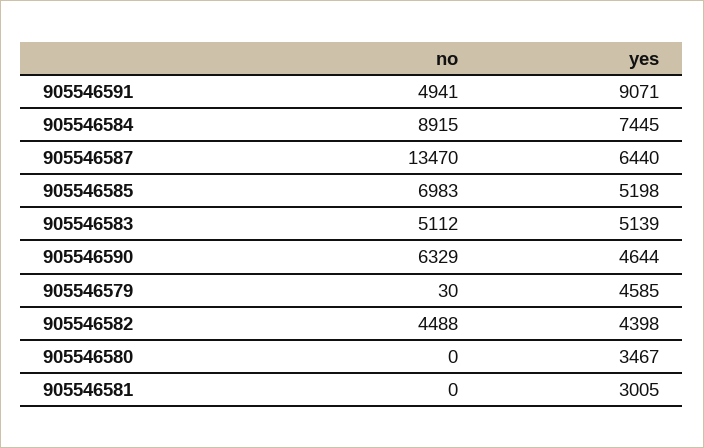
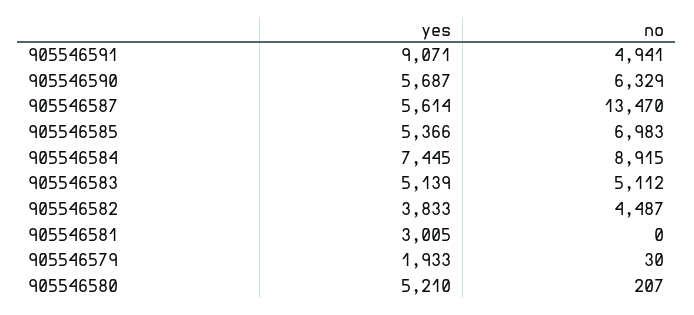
yes, 905546587: 6440 -> 5614
yes, 905546585: 5198 -> 5366
yes, 905546590: 4644 -> 5687
yes, 905546579: 4585 -> 1933
no, 905546582: 4488 -> 4487
yes, 905546582: 4398 -> 3833
no, 905546580: 0 -> 207
yes, 905546580: 3467 -> 5210

